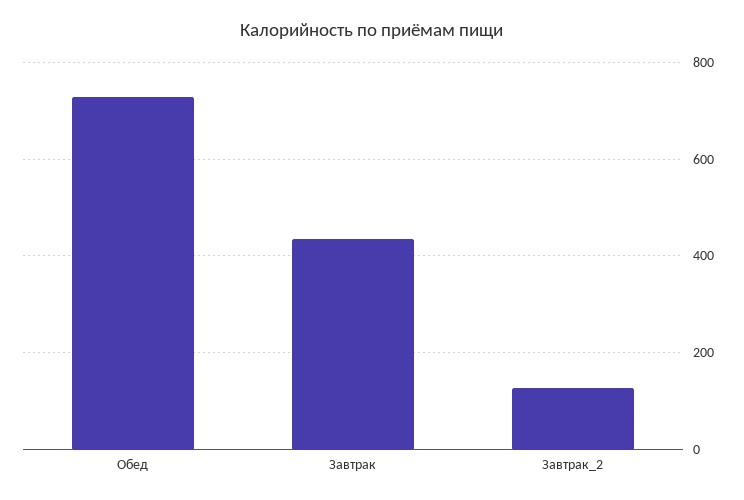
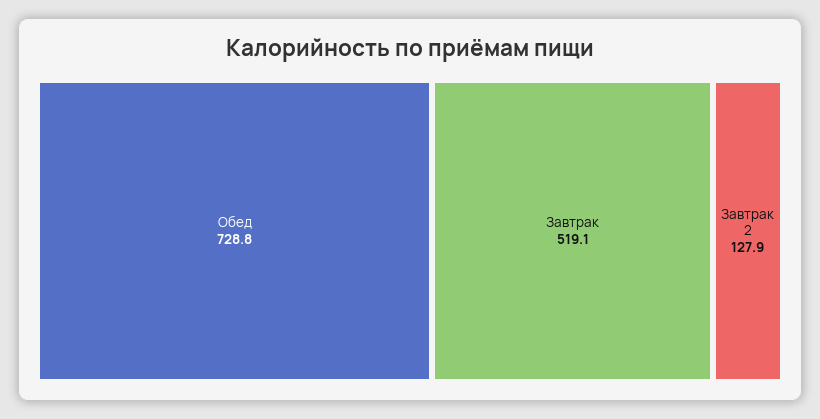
Завтрак: 440 -> 519.1

